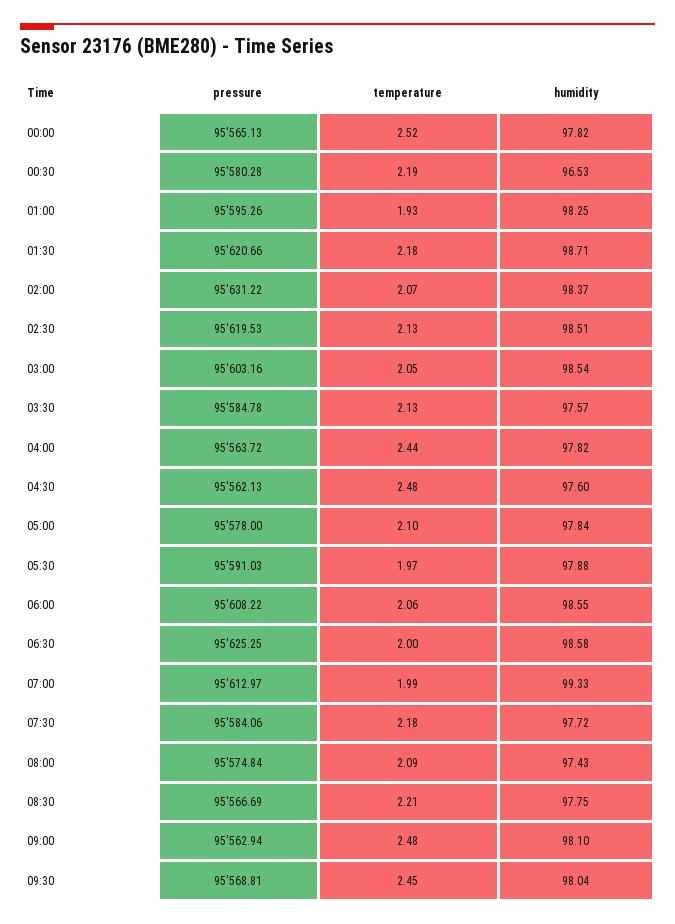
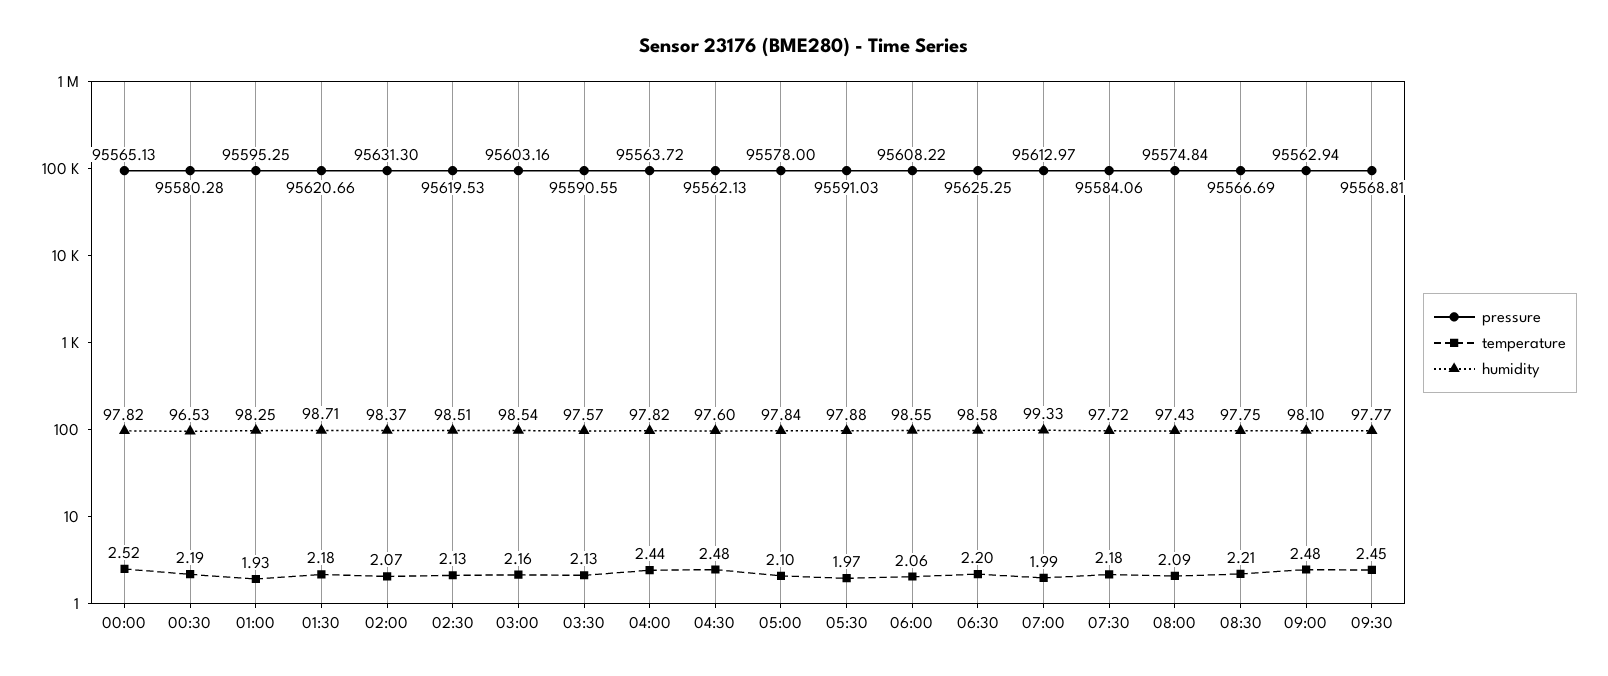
pressure, 01:00: 95595.26 -> 95595.25
pressure, 02:00: 95631.22 -> 95631.3
temperature, 03:00: 2.05 -> 2.16
pressure, 03:30: 95584.78 -> 95590.55
temperature, 06:30: 2 -> 2.2
humidity, 09:30: 98.04 -> 97.77

